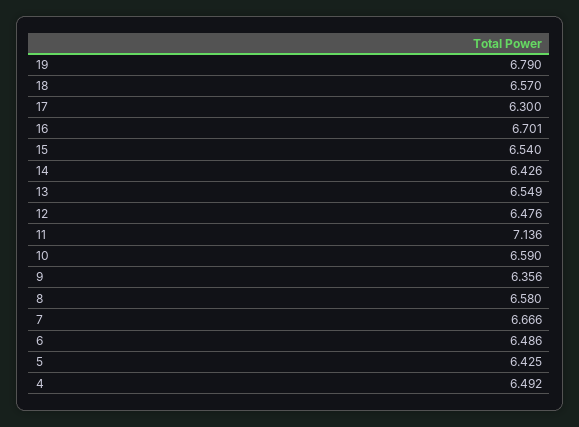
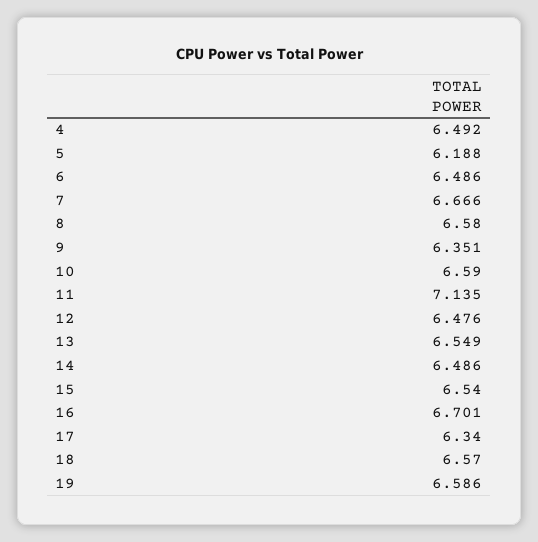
19: 6.79 -> 6.586
17: 6.3 -> 6.34
14: 6.426 -> 6.486
11: 7.136 -> 7.135
9: 6.356 -> 6.351
5: 6.425 -> 6.188

